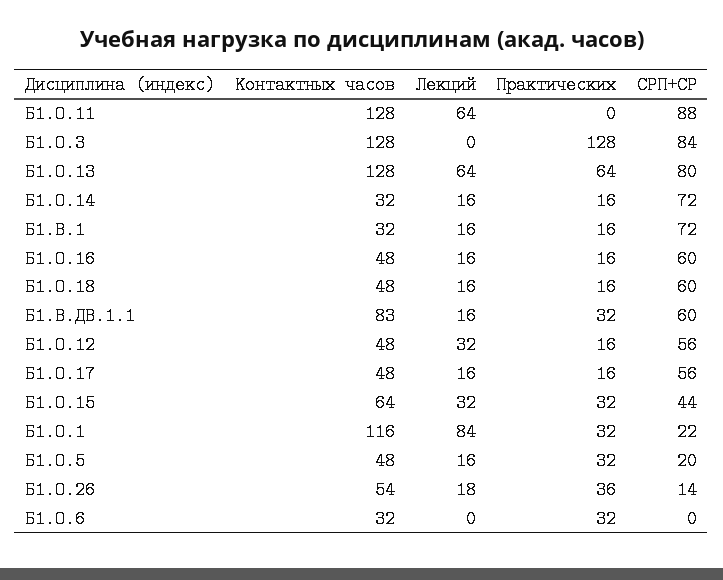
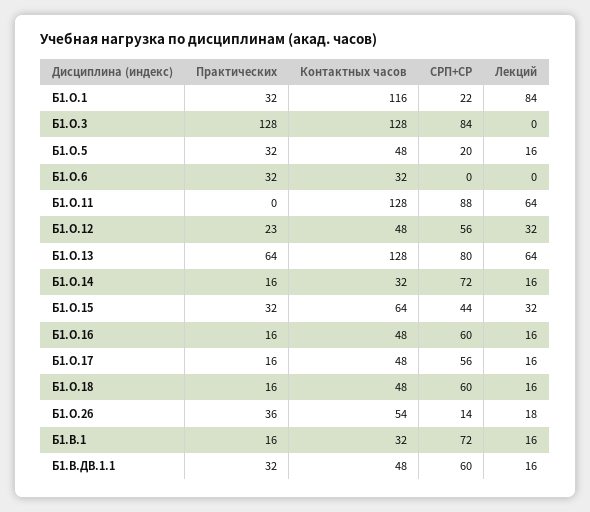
Контактных часов, Б1.В.ДВ.1.1: 83 -> 48
Практических, Б1.О.12: 16 -> 23

